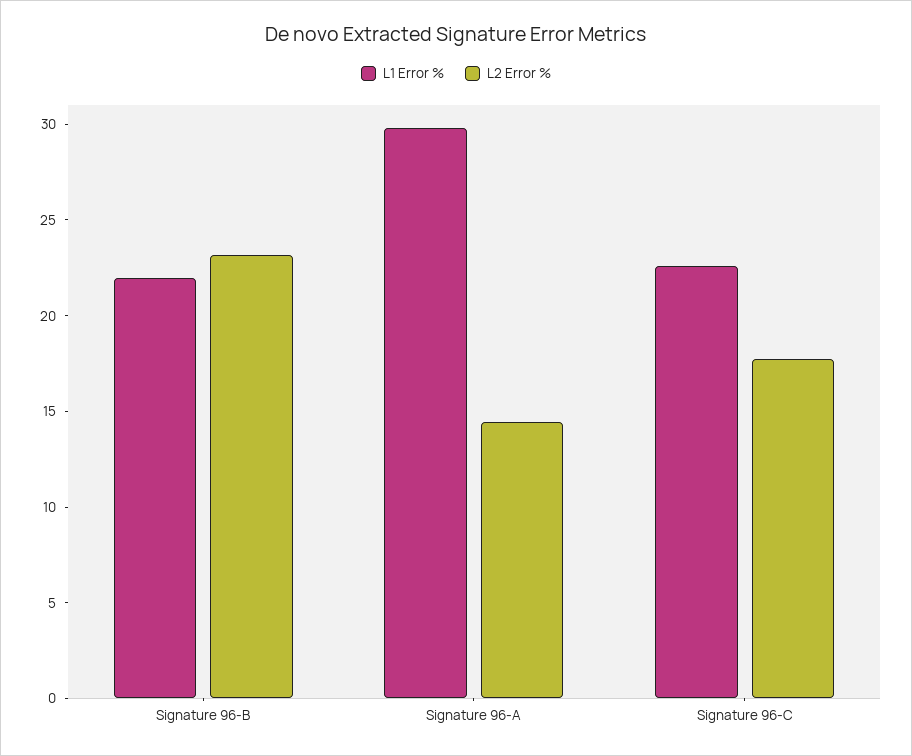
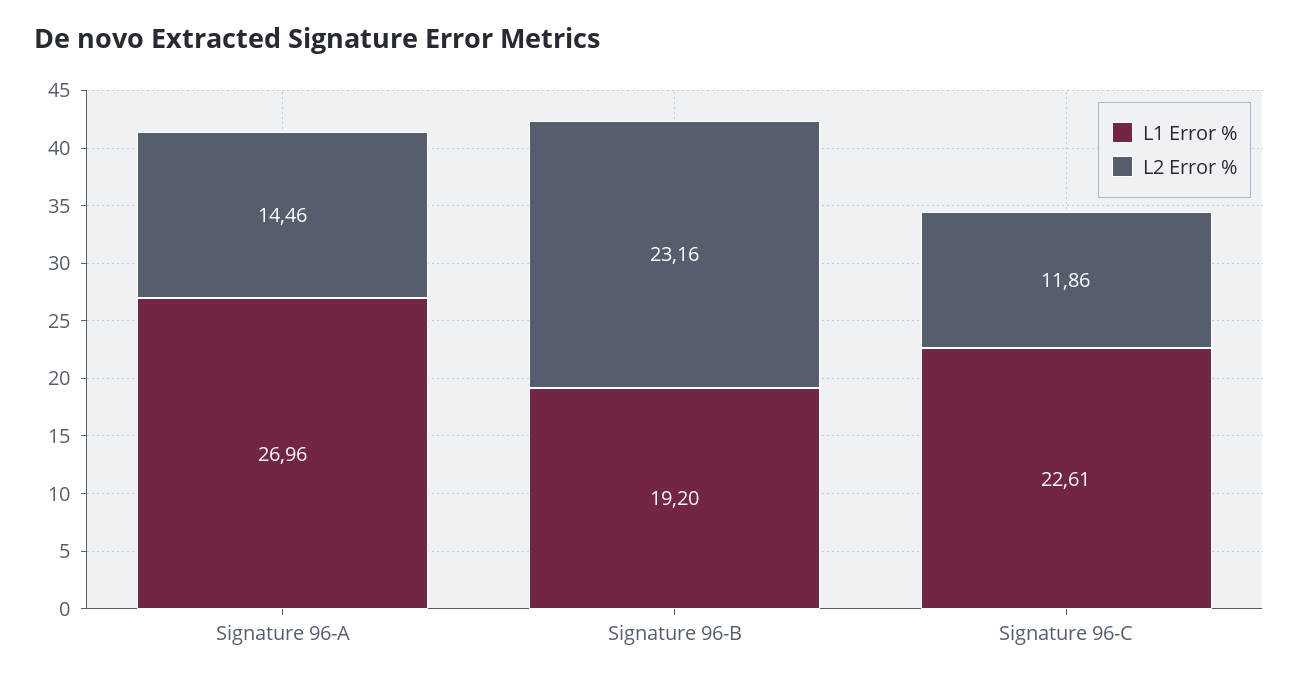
L1 Error %, Signature 96-B: 22 -> 19.2
L1 Error %, Signature 96-A: 30 -> 26.96
L2 Error %, Signature 96-C: 18 -> 11.86

